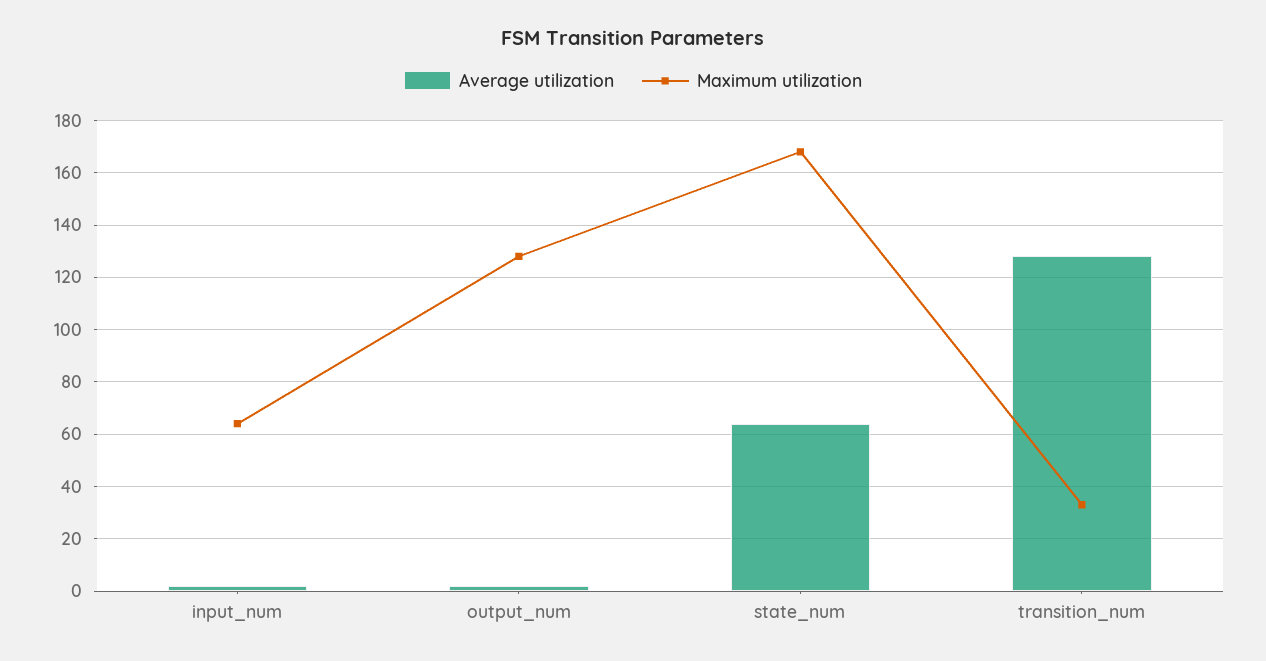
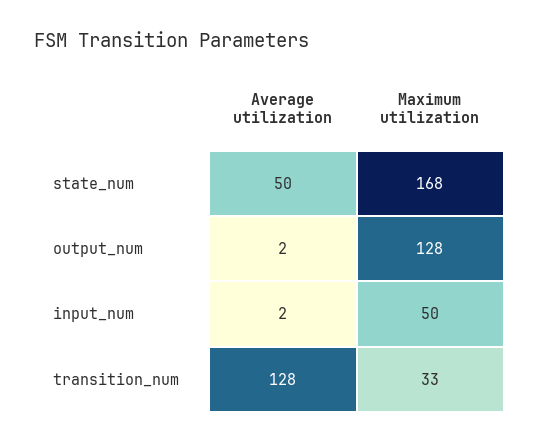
Maximum utilization, input_num: 65 -> 50
Average utilization, state_num: 65 -> 50

